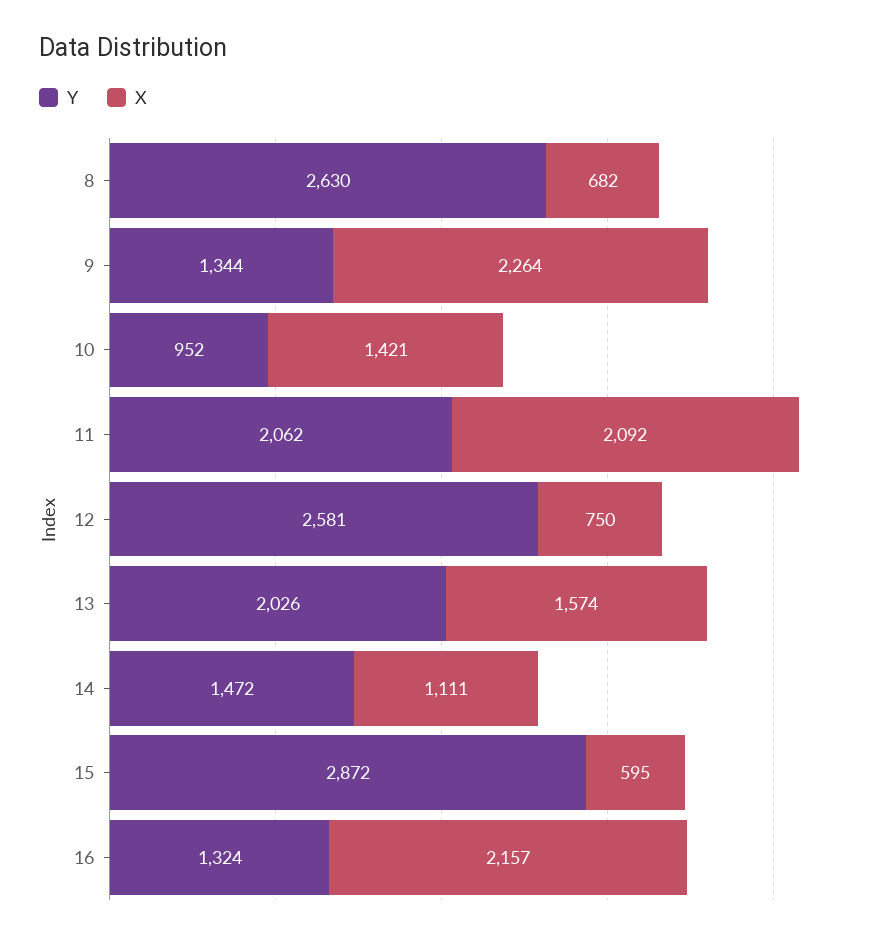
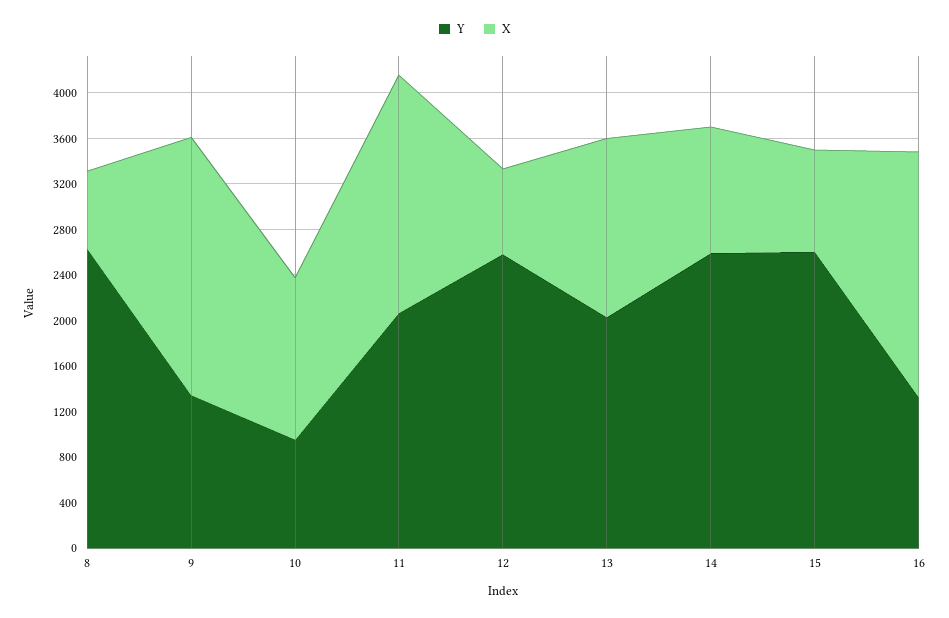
Y, 14: 1472 -> 2600
Y, 15: 2872 -> 2600
X, 15: 595 -> 900

